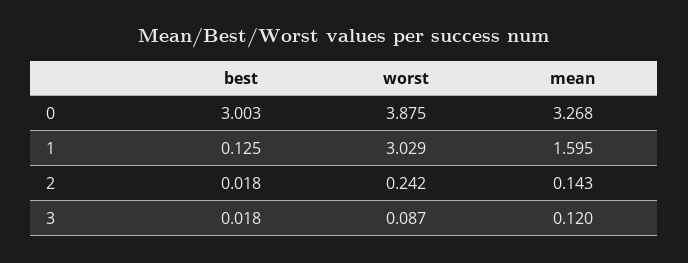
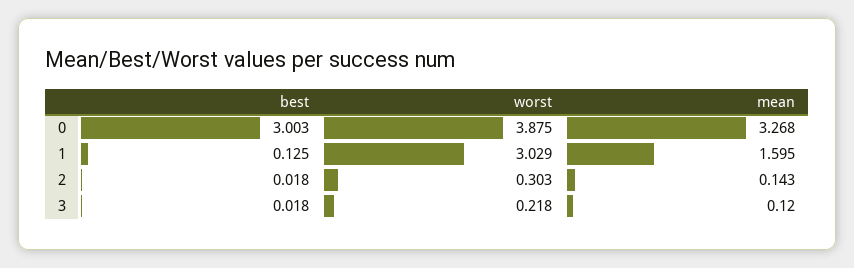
worst, 2: 0.242 -> 0.303
worst, 3: 0.087 -> 0.218

